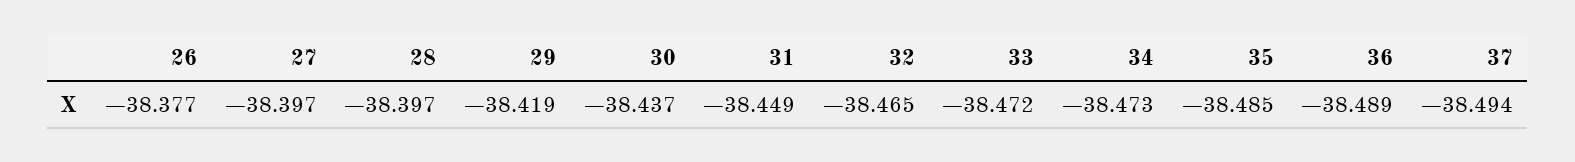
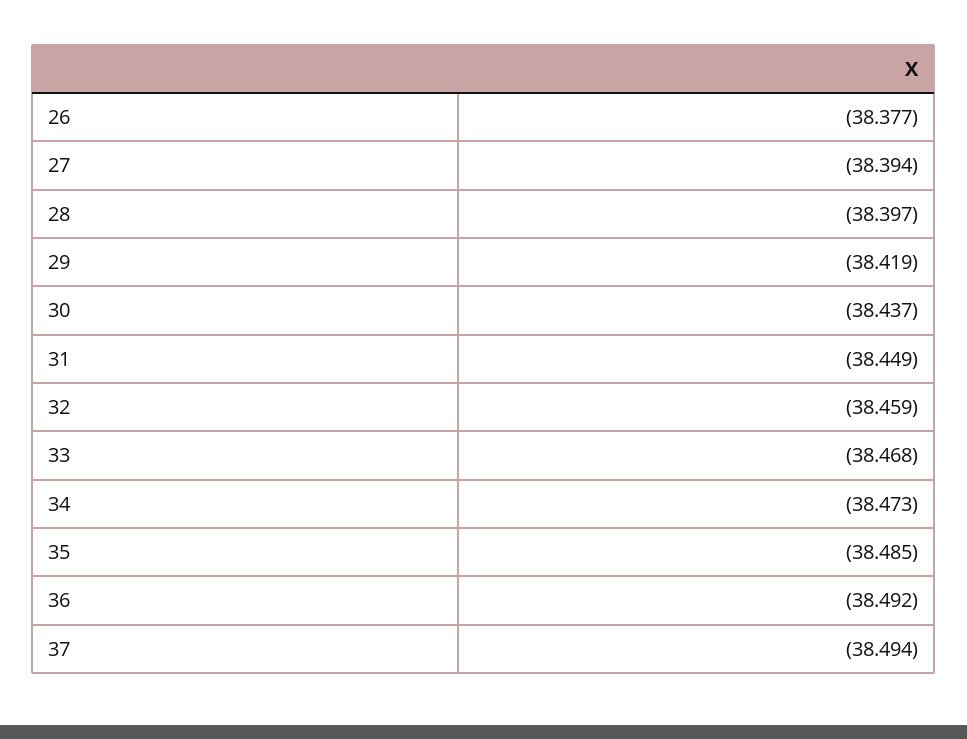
27: -38.397 -> -38.394
32: -38.465 -> -38.459
33: -38.472 -> -38.468
36: -38.489 -> -38.492

